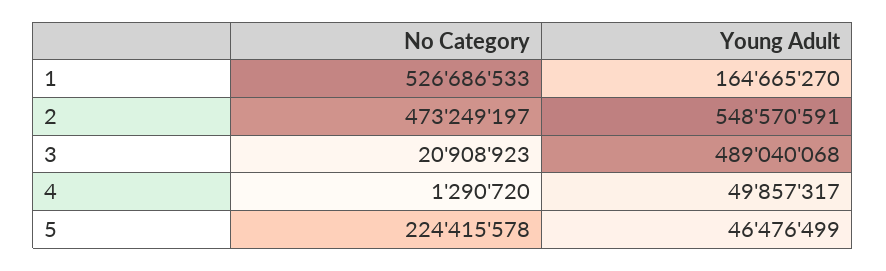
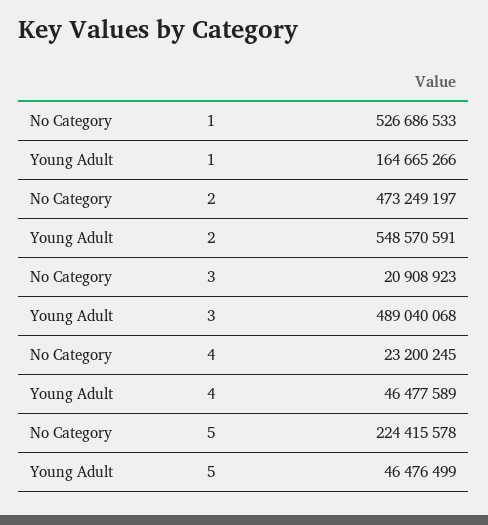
Young Adult, 1: 164665270 -> 164665266
No Category, 4: 1290720 -> 23200245
Young Adult, 4: 49857317 -> 46477589

